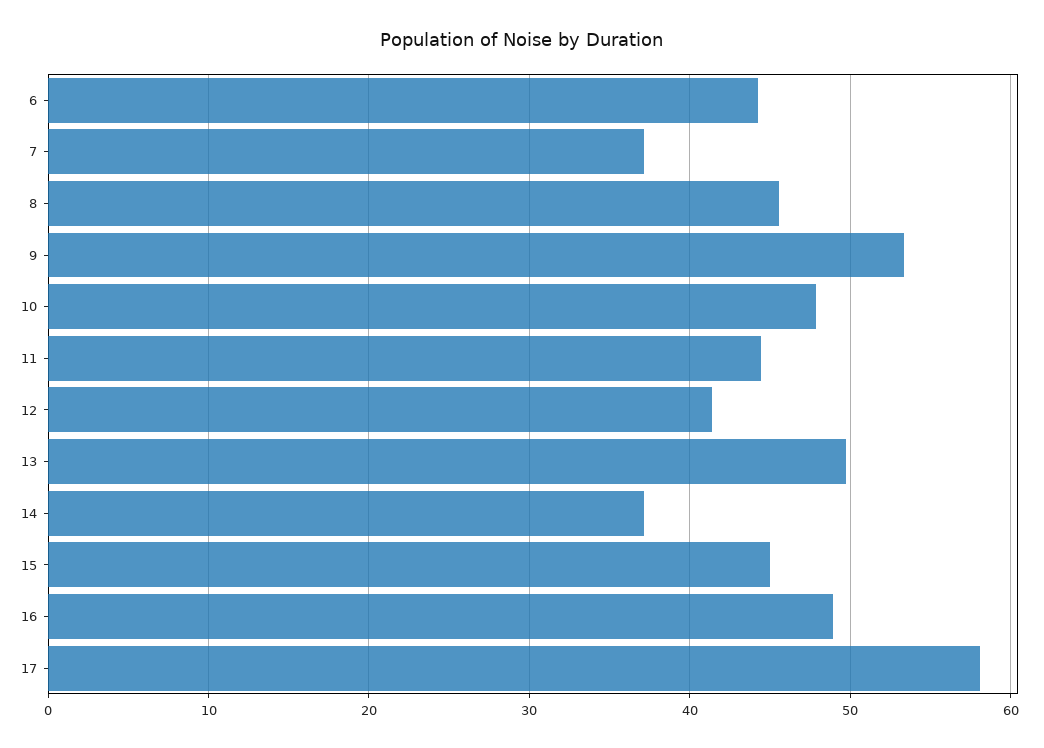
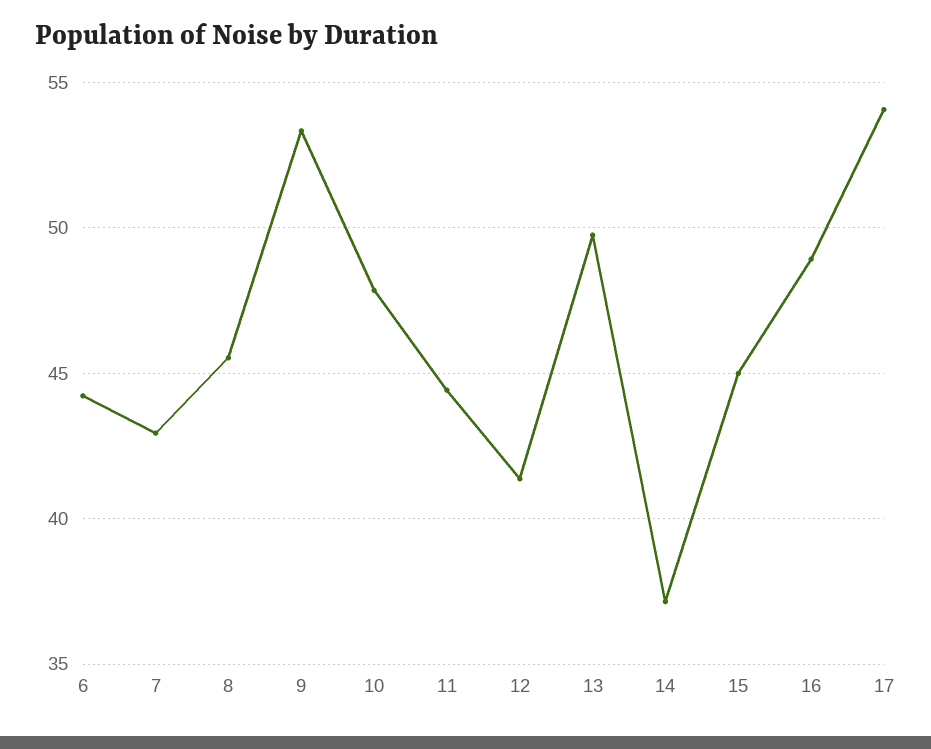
7: 37 -> 43
17: 58 -> 54

